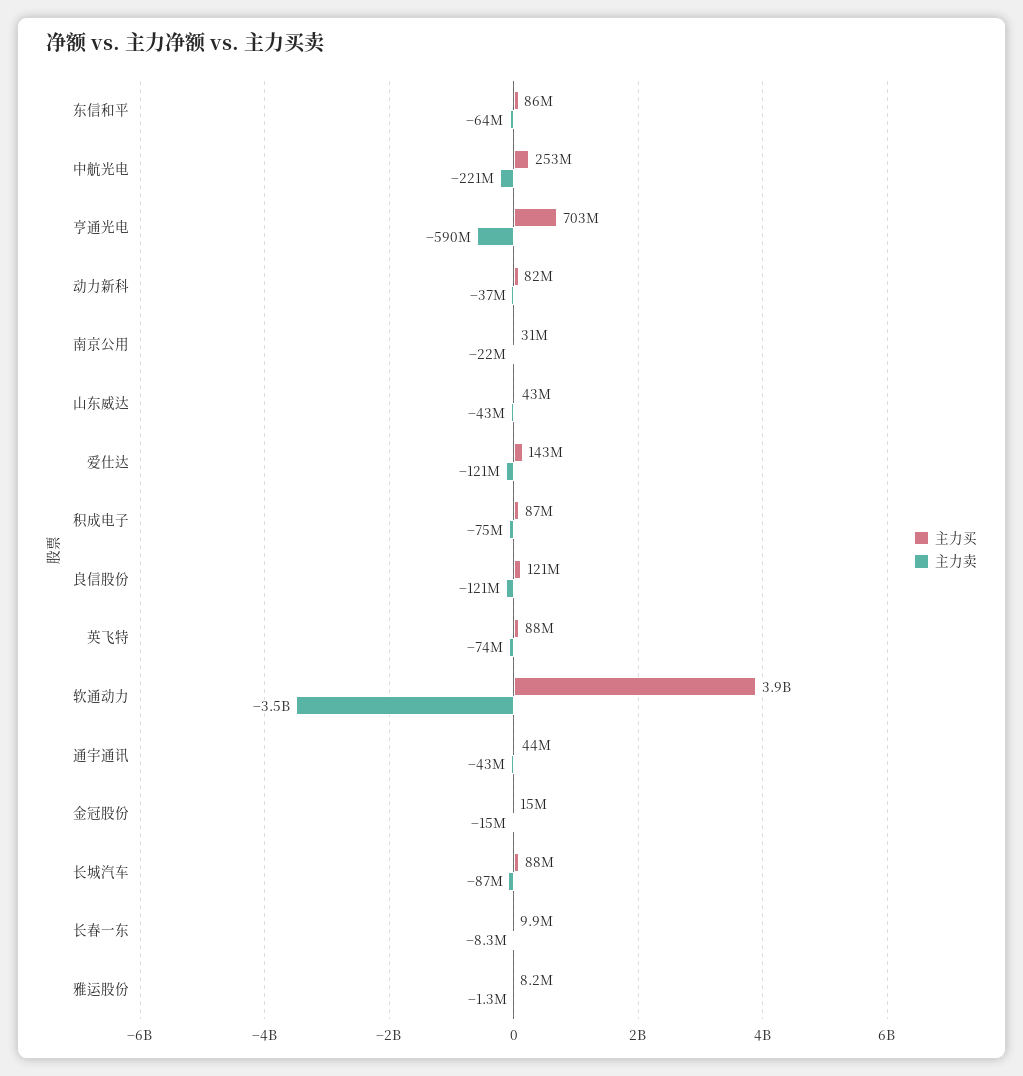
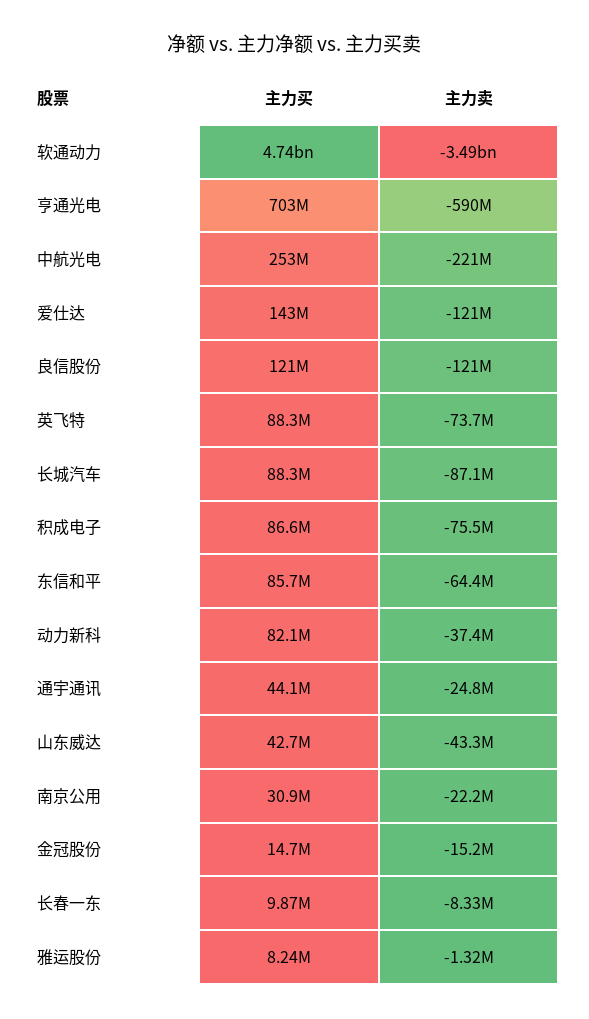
主力买, 软通动力: 3900000000 -> 4740000000
主力卖, 通宇通讯: -43000000 -> -24800000

